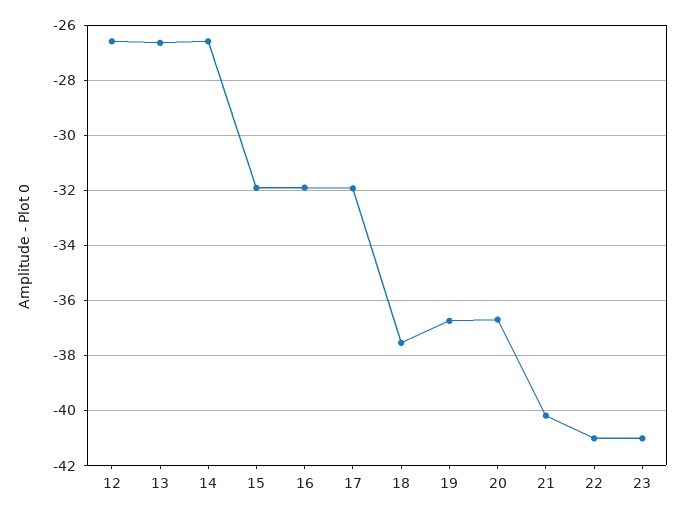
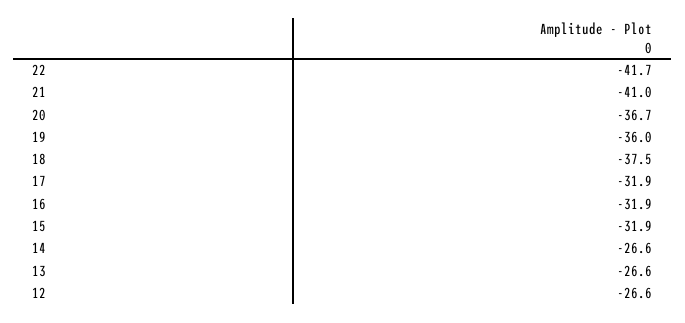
19: -36.75 -> -36
21: -40.25 -> -41
22: -41 -> -41.7
23: -41 -> none

